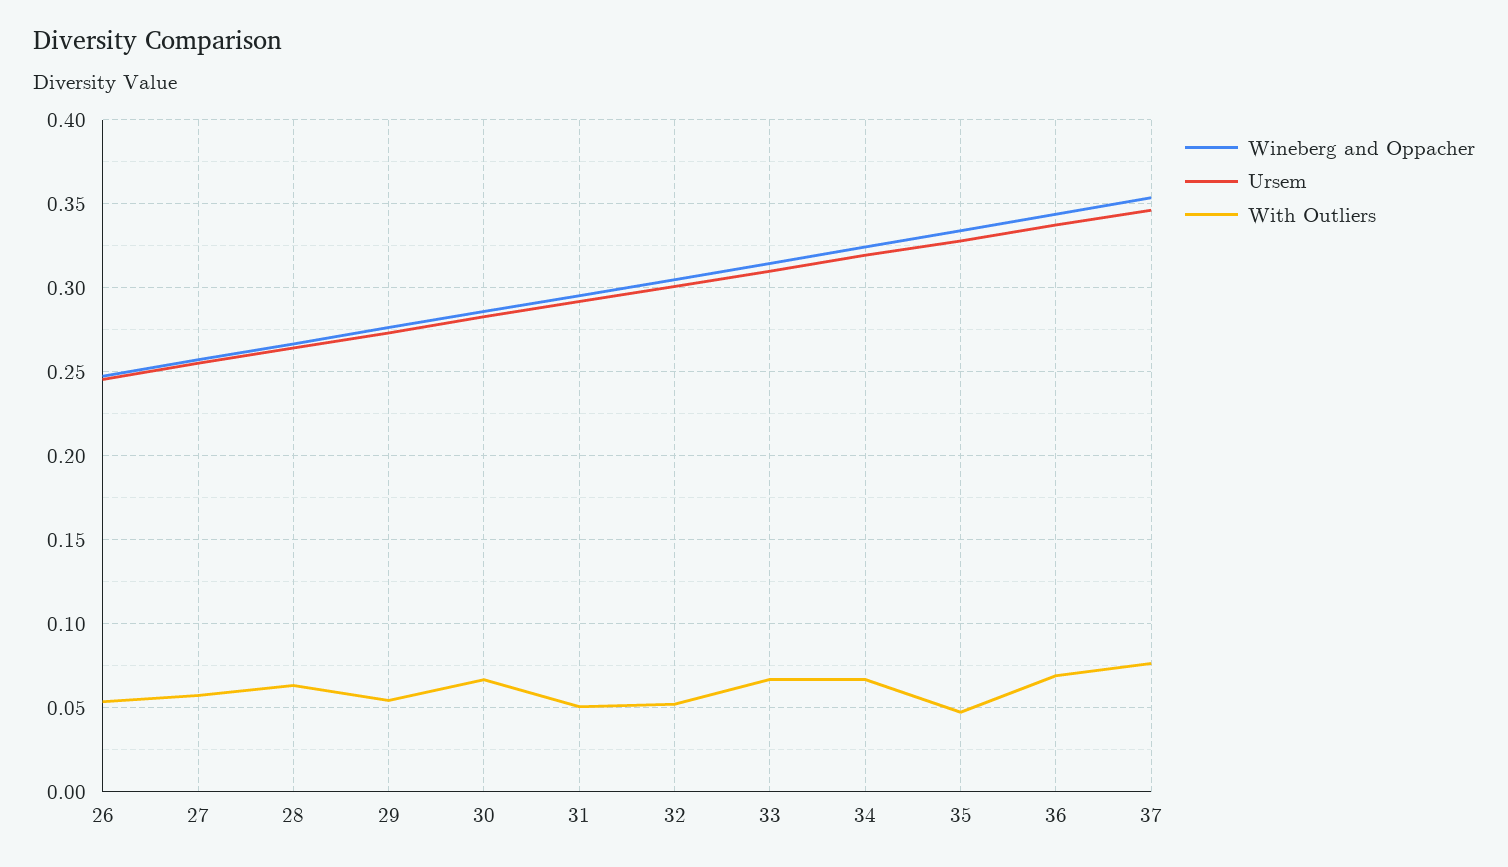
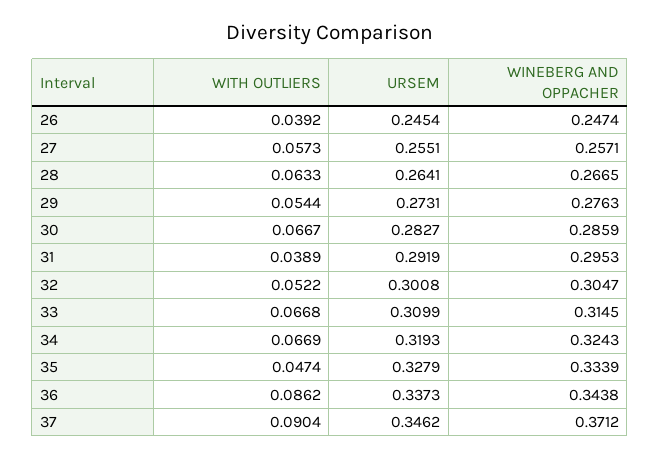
With Outliers, 26: 0.055 -> 0.0392
With Outliers, 31: 0.05 -> 0.0389
With Outliers, 36: 0.07 -> 0.0862
Wineberg and Oppacher, 37: 0.355 -> 0.3712
With Outliers, 37: 0.075 -> 0.0904

